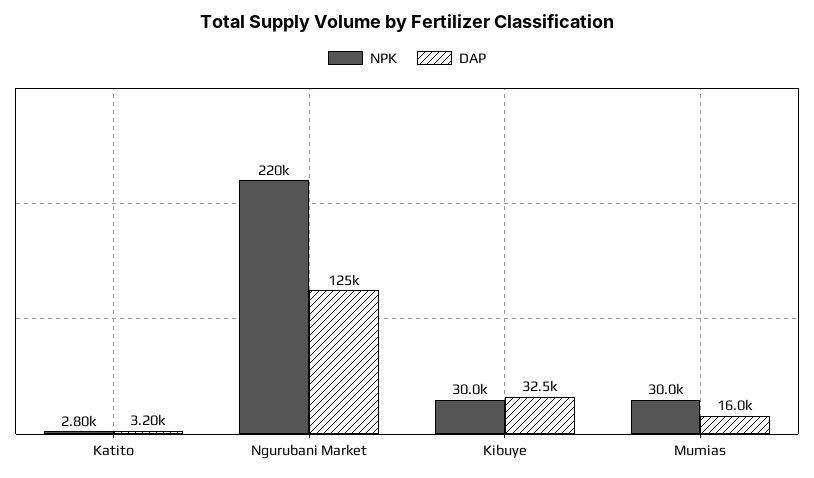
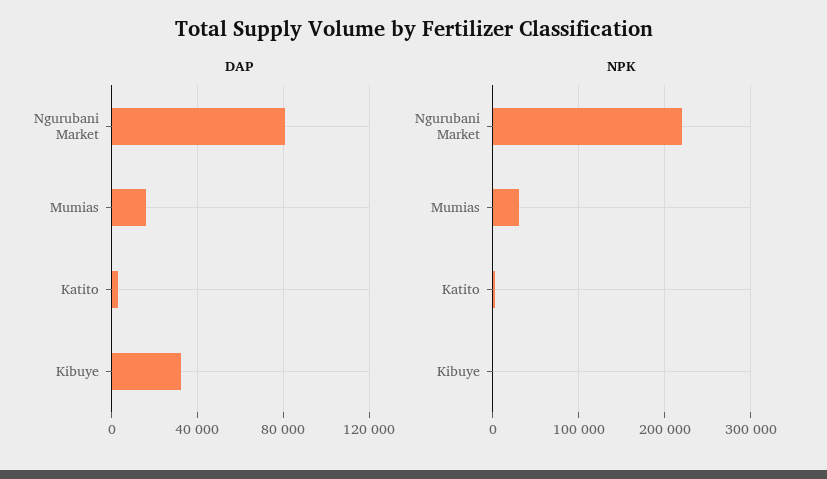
DAP, Ngurubani Market: 125000 -> 80000
NPK, Kibuye: 30000 -> 0

